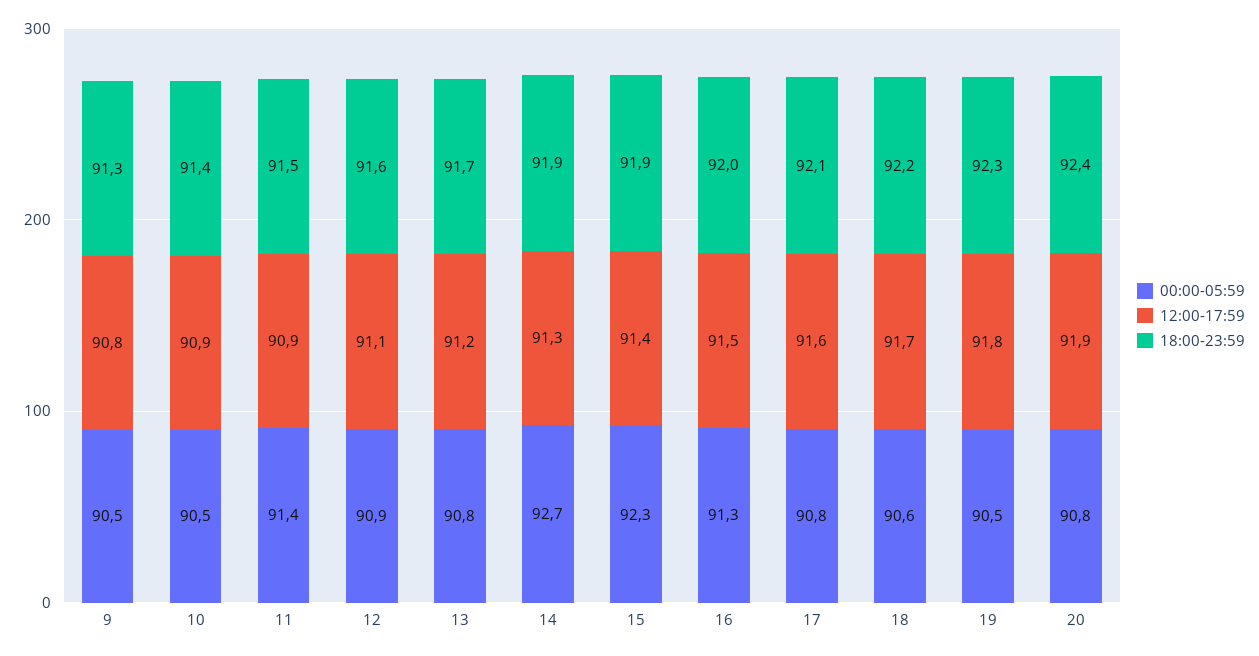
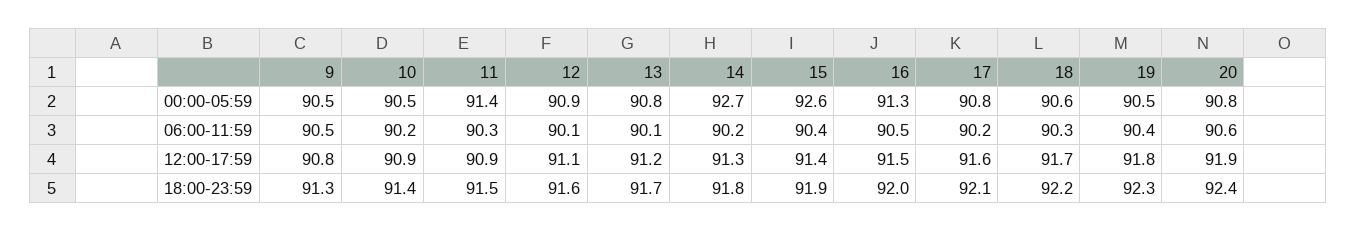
18:00-23:59, 14: 91.9 -> 91.8
00:00-05:59, 15: 92.3 -> 92.6
06:00-11:59, 9: none -> 90.5
06:00-11:59, 10: none -> 90.2
06:00-11:59, 11: none -> 90.3
06:00-11:59, 12: none -> 90.1
06:00-11:59, 13: none -> 90.1
06:00-11:59, 14: none -> 90.2
06:00-11:59, 15: none -> 90.4
06:00-11:59, 16: none -> 90.5
06:00-11:59, 17: none -> 90.2
06:00-11:59, 18: none -> 90.3
06:00-11:59, 19: none -> 90.4
06:00-11:59, 20: none -> 90.6

